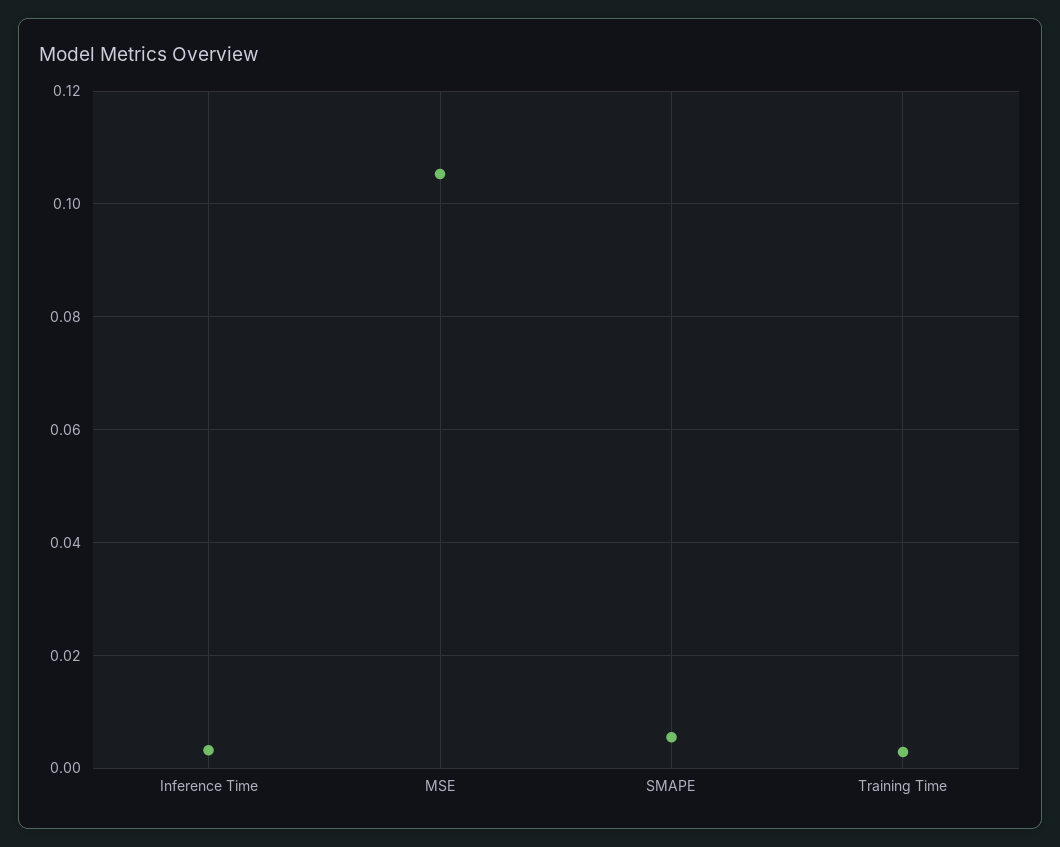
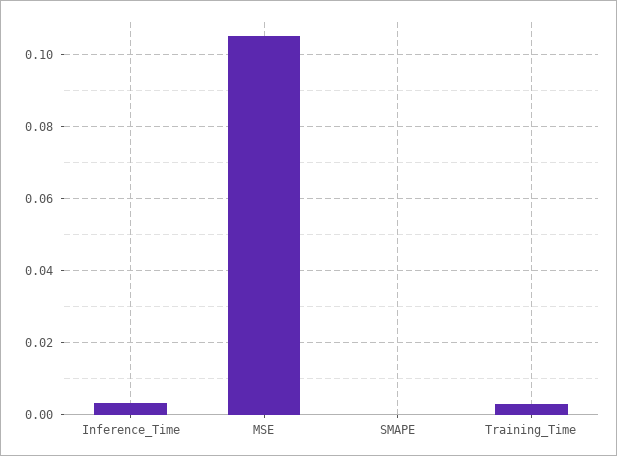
SMAPE: 0.006 -> 0

